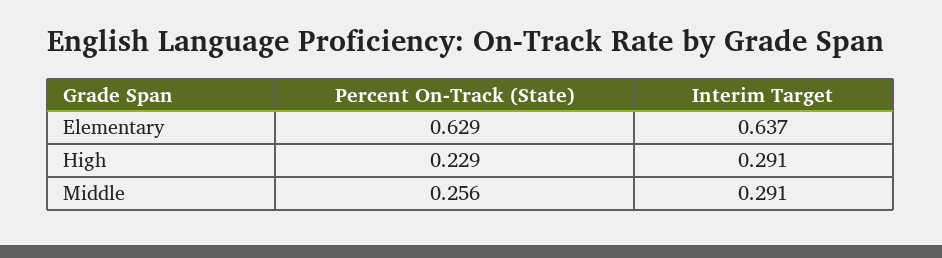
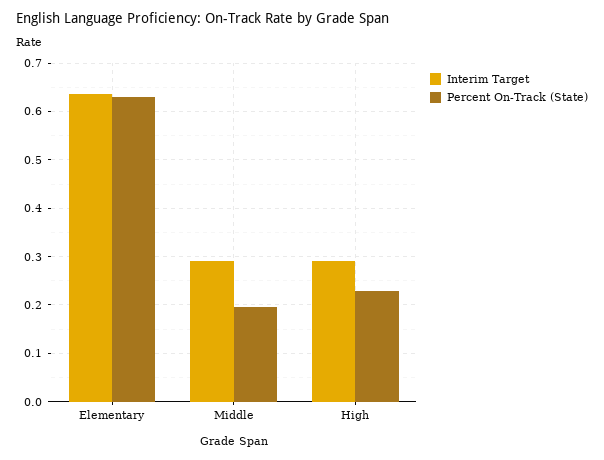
Percent On-Track (State), Middle: 0.256 -> 0.2

